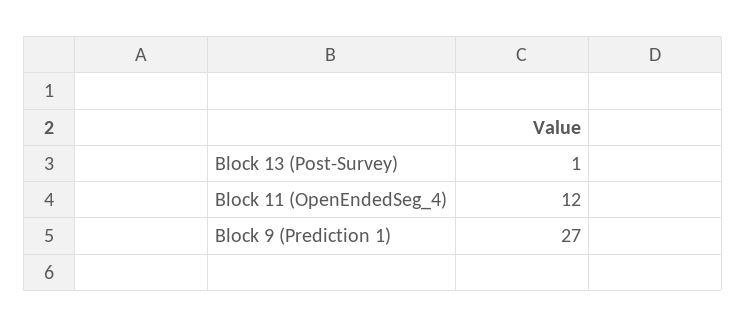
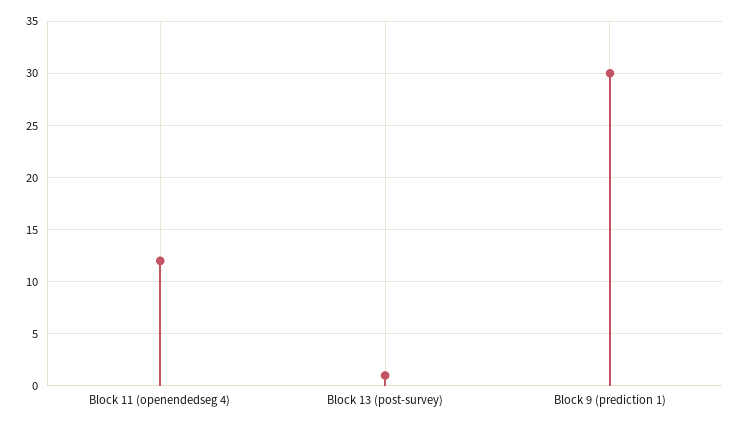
Block 9 (Prediction 1): 27 -> 30

